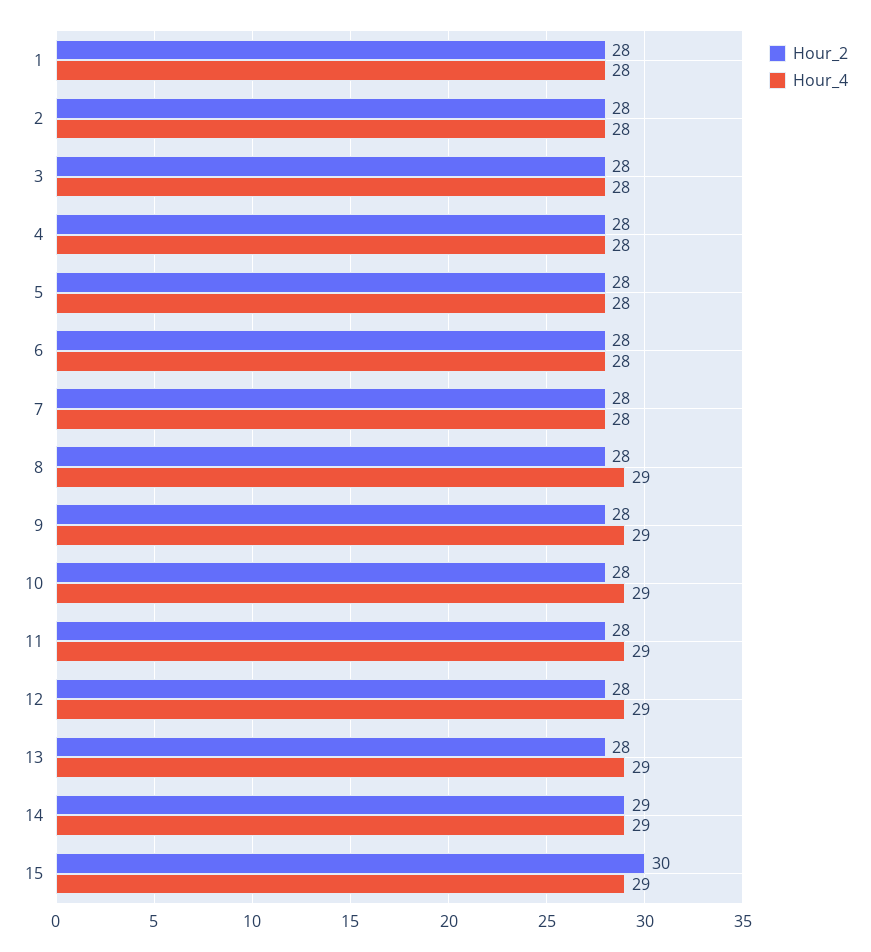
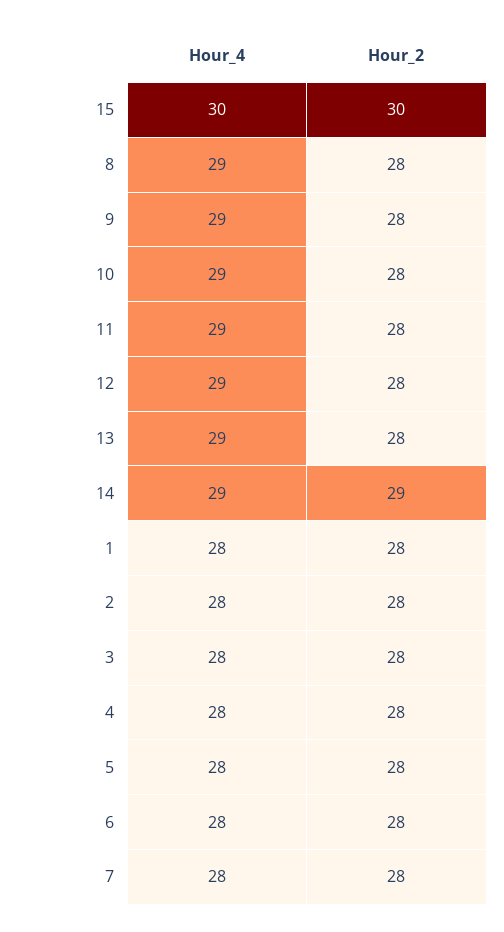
Hour_4, 15: 29 -> 30

